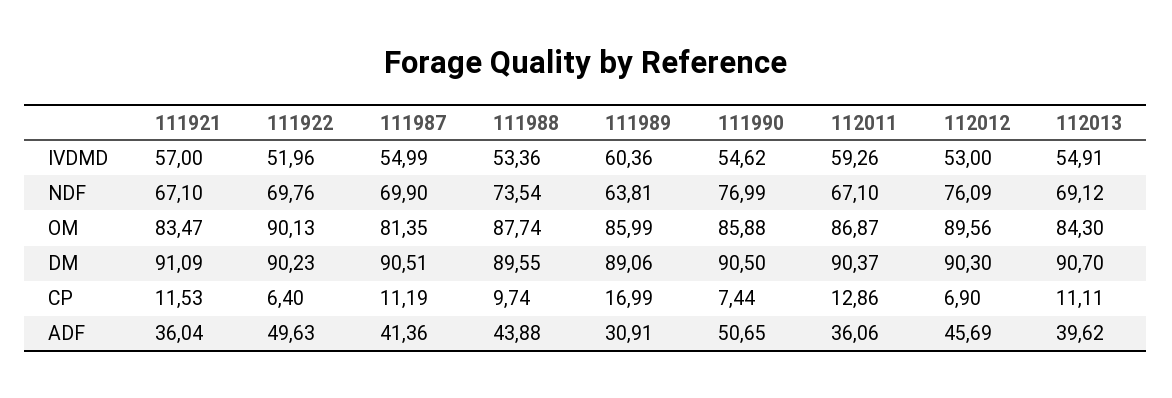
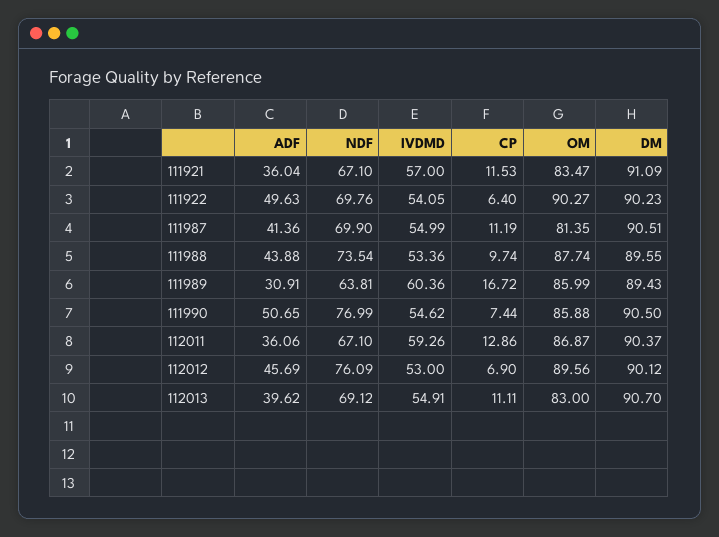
111922, IVDMD: 51.96 -> 54.05
111922, OM: 90.13 -> 90.27
112013, OM: 84.3 -> 83
111989, DM: 89.06 -> 89.43
112012, DM: 90.3 -> 90.12
111989, CP: 16.99 -> 16.72

